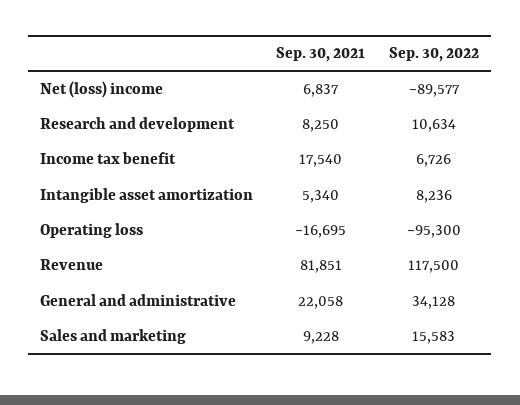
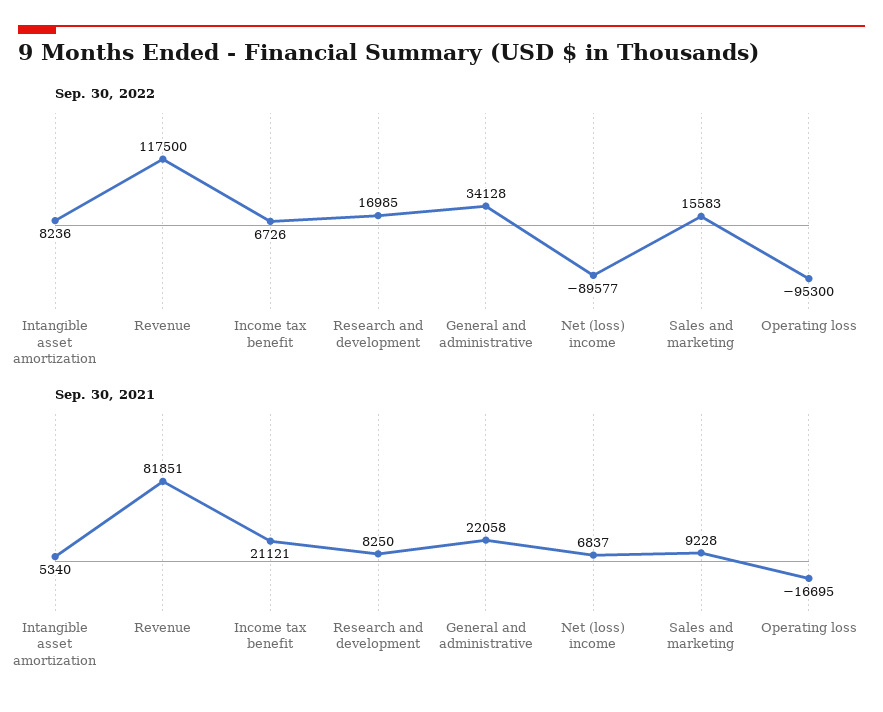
Sep. 30, 2022, Research and development: 10634 -> 16985
Sep. 30, 2021, Income tax benefit: 17540 -> 21121

